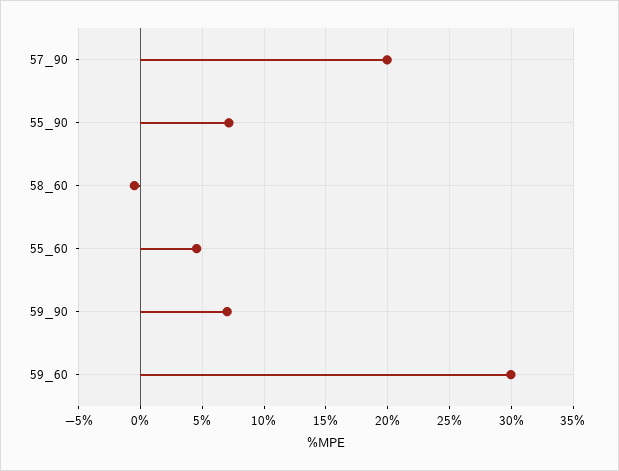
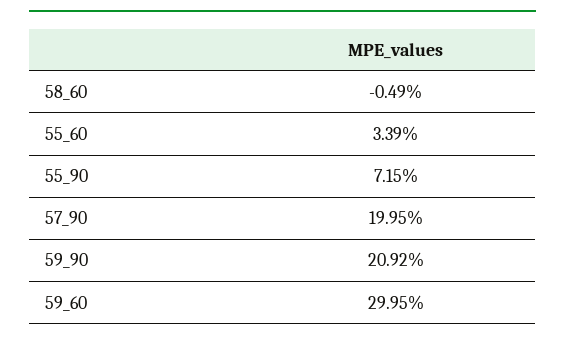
55_60: 4.5 -> 3.39
59_90: 7 -> 20.92

